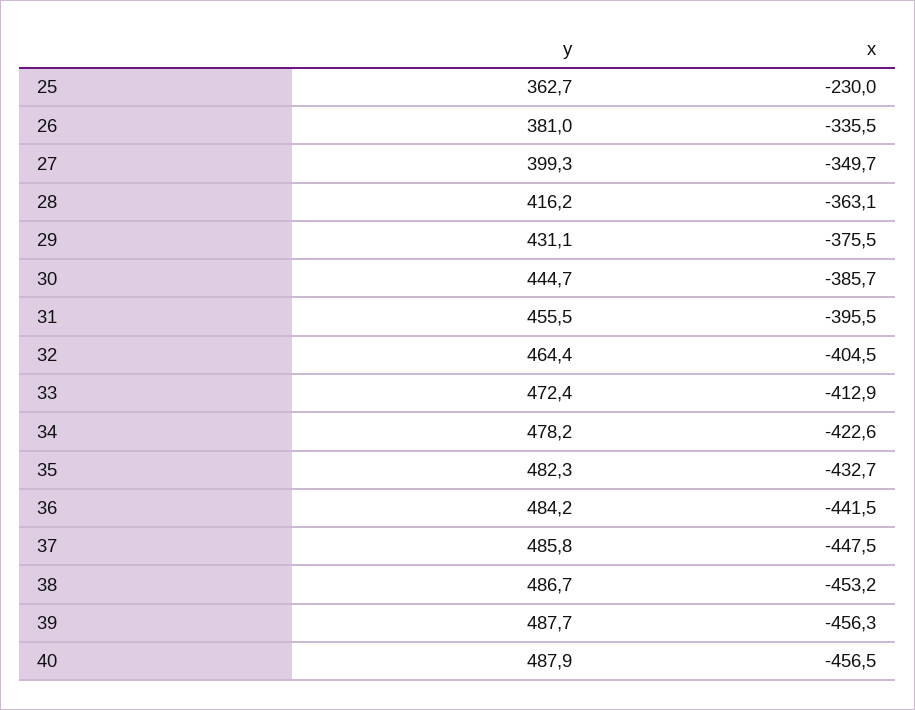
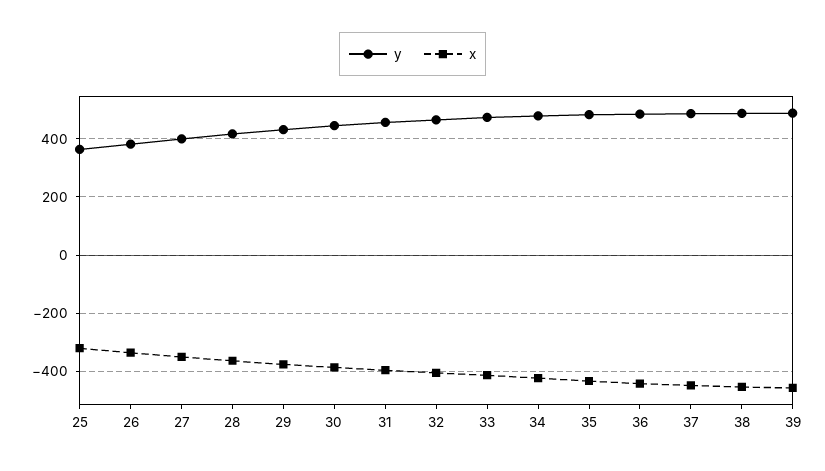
x, 25: -230 -> -325
y, 40: 487.9 -> none
x, 40: -456.5 -> none

